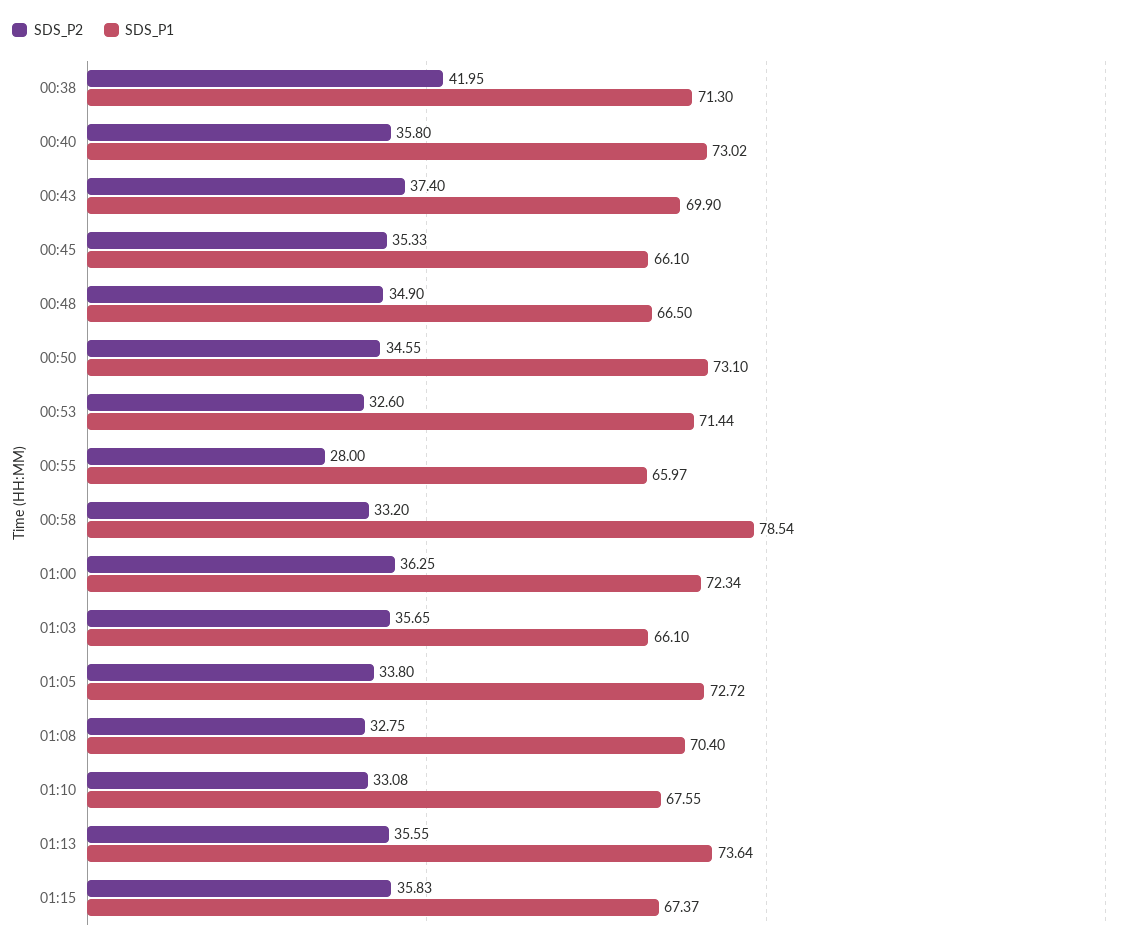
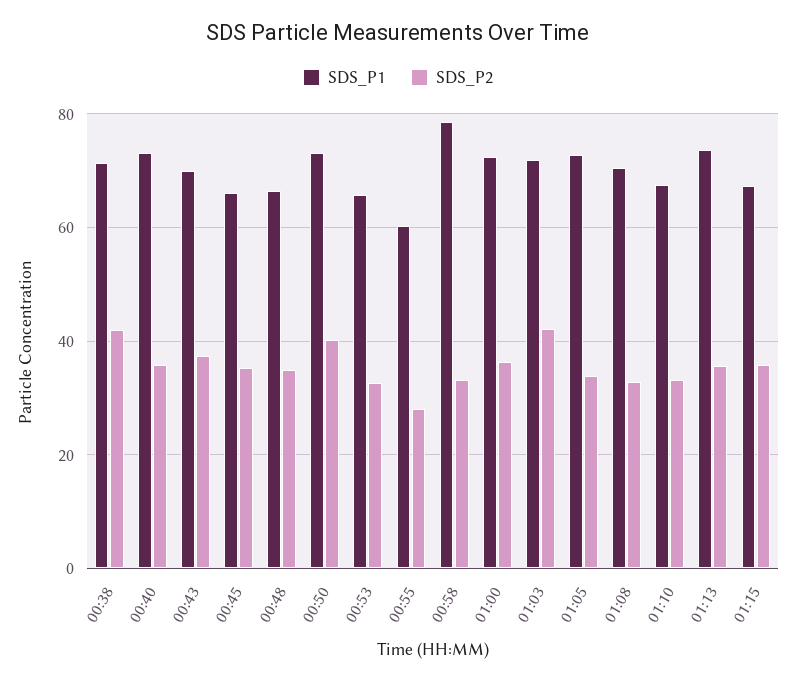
SDS_P2, 00:50: 34.55 -> 40
SDS_P1, 00:53: 71.44 -> 66
SDS_P1, 00:55: 65.97 -> 60
SDS_P2, 01:03: 35.65 -> 42
SDS_P1, 01:03: 66.1 -> 72

